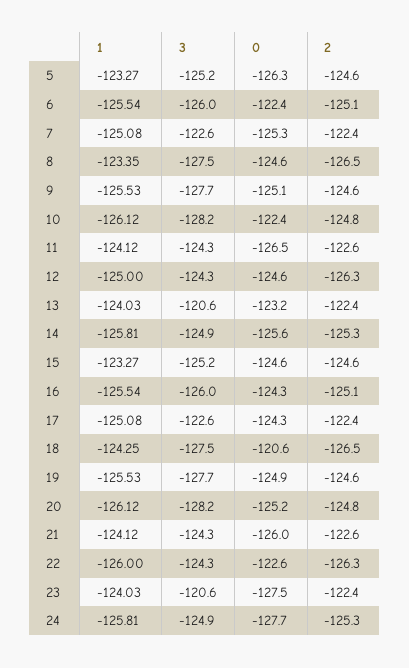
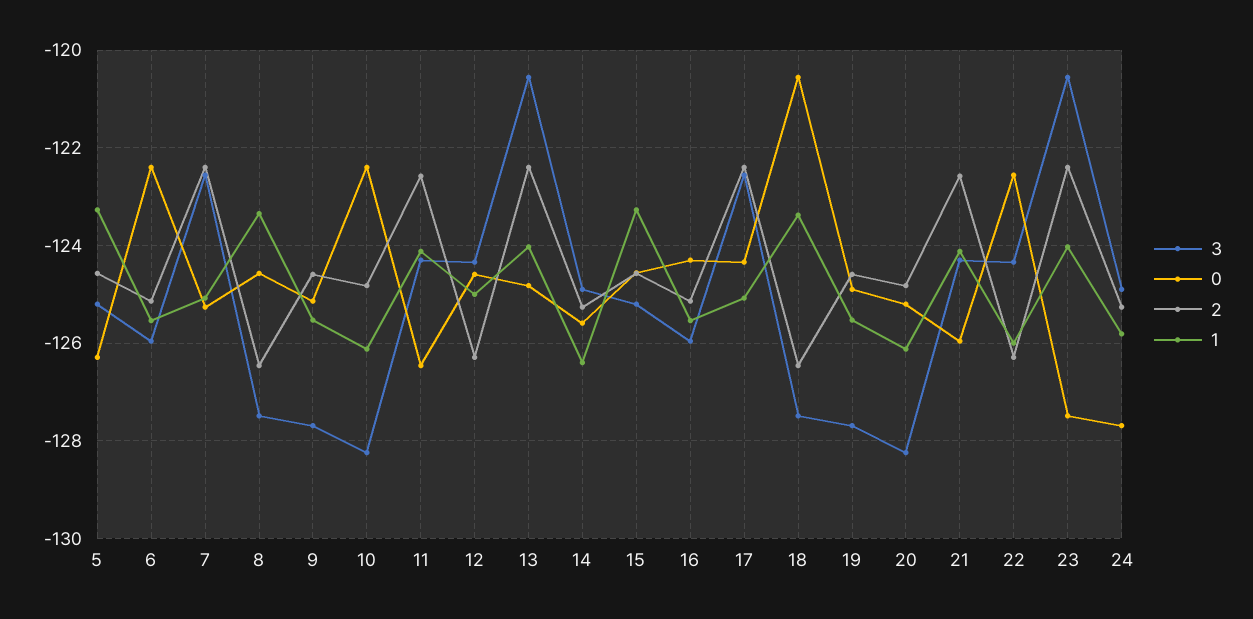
0, 13: -123.2 -> -124.8
1, 14: -125.81 -> -126.4
1, 18: -124.25 -> -123.4

